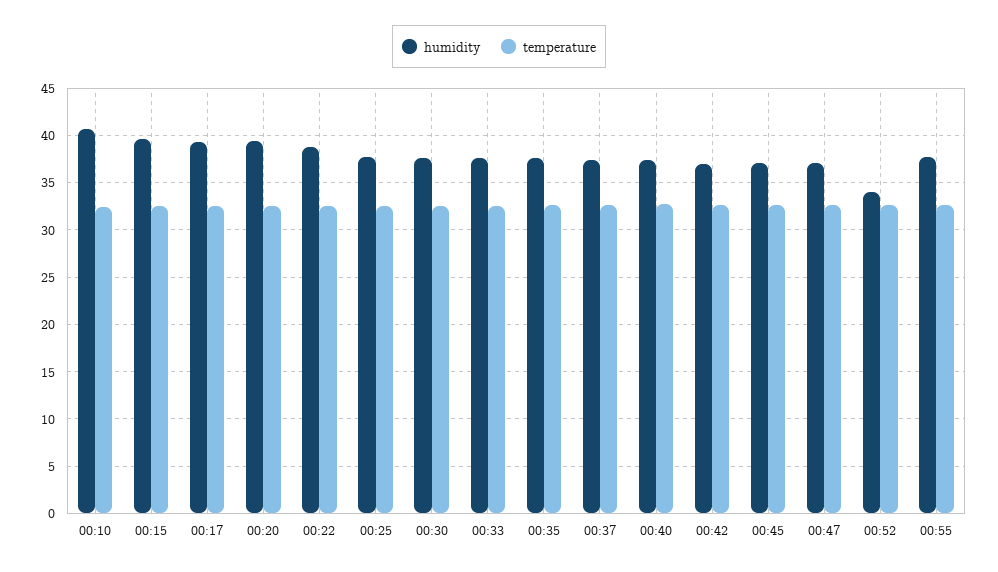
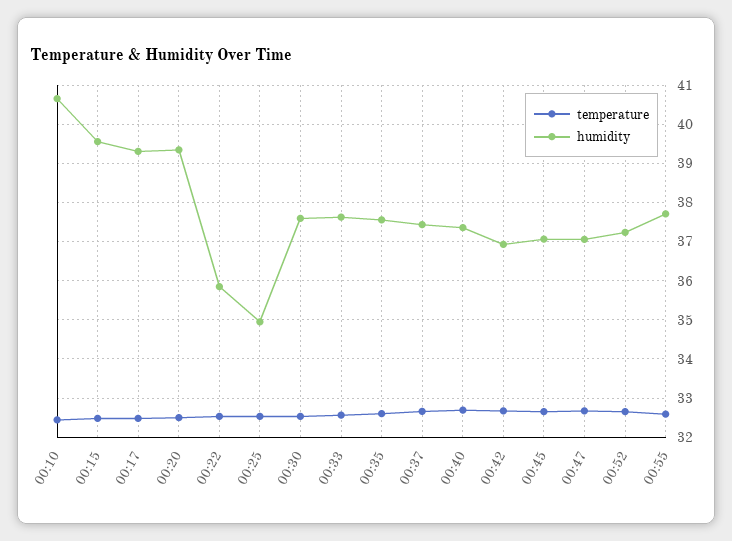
humidity, 00:22: 39 -> 35.8
humidity, 00:25: 38 -> 35
humidity, 00:52: 34 -> 37.2

